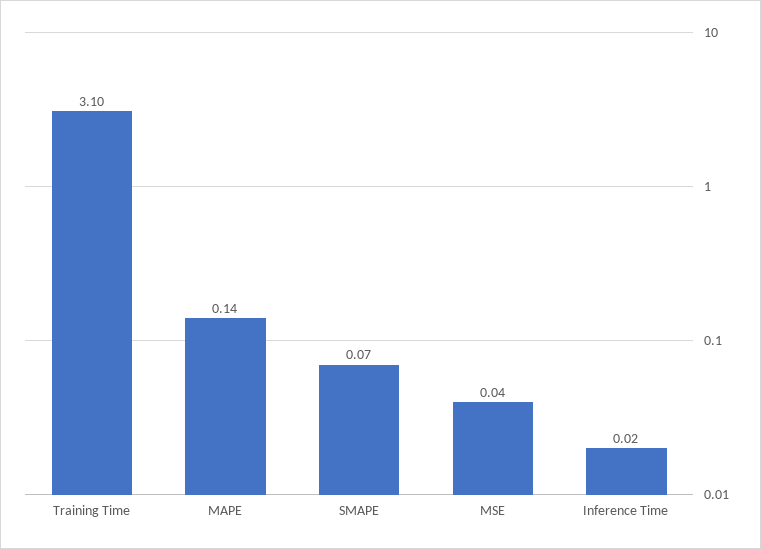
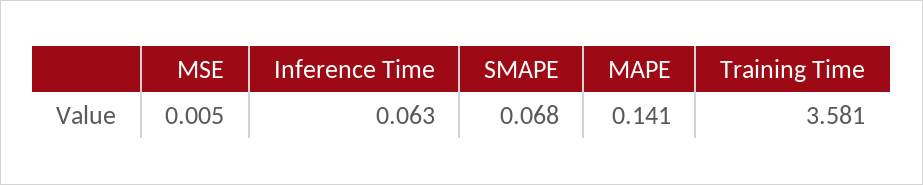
Training Time: 3.1 -> 3.581
MSE: 0.04 -> 0.005
Inference Time: 0.02 -> 0.063

